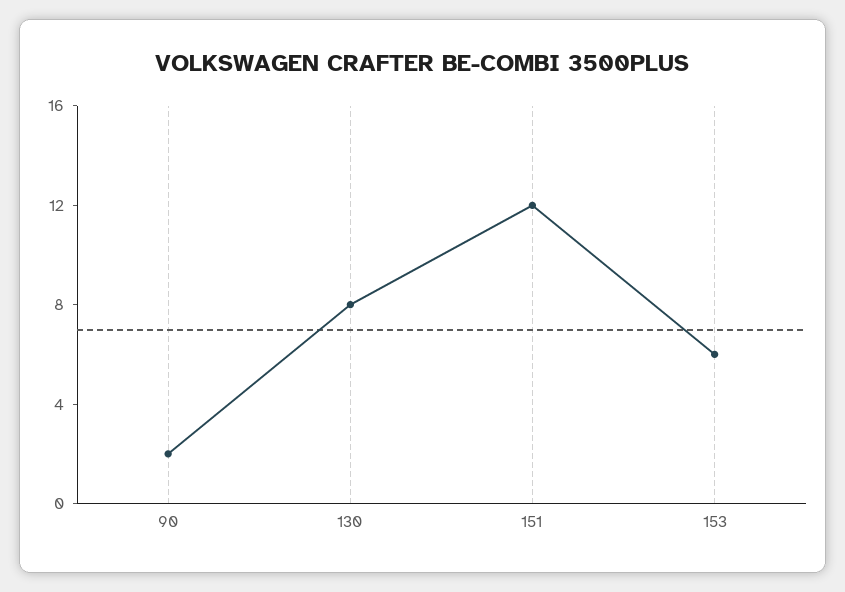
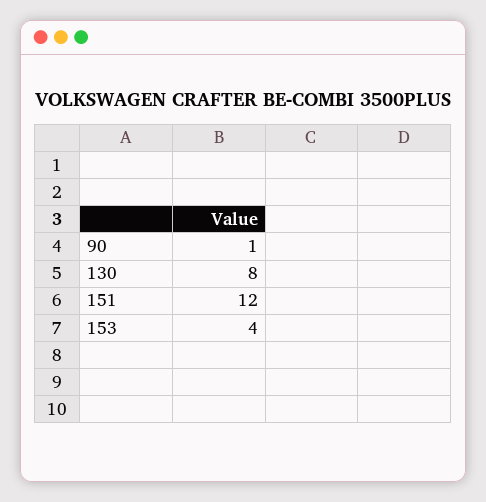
90: 2 -> 1
153: 6 -> 4

